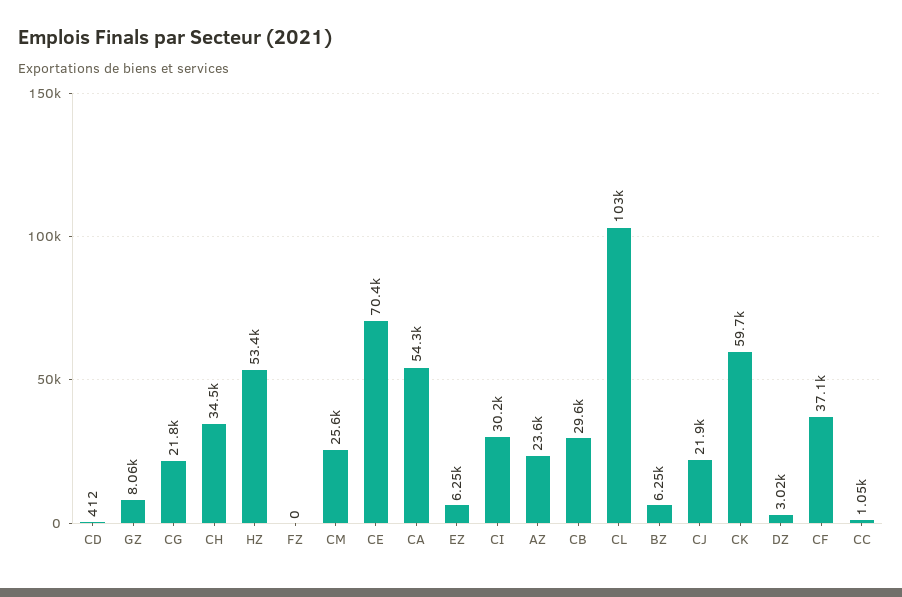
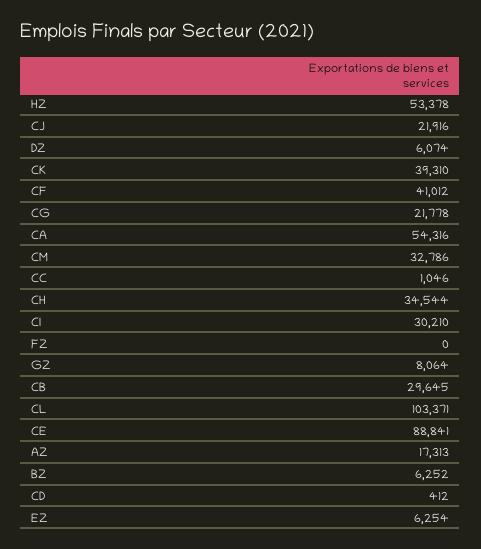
CM: 25600 -> 32786
CE: 70400 -> 88841
AZ: 23600 -> 17313
CK: 59700 -> 39310
DZ: 3020 -> 6074
CF: 37100 -> 41012

